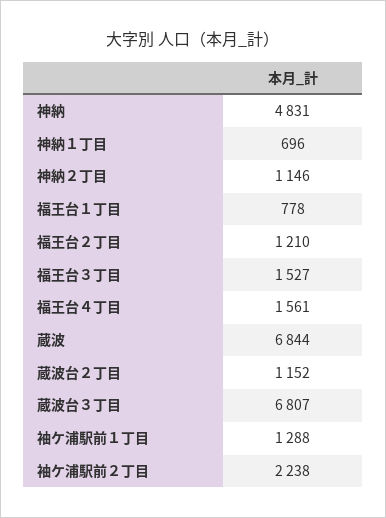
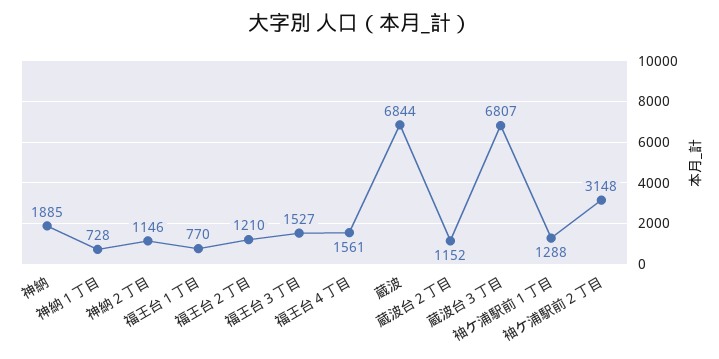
神納: 4831 -> 1885
神納１丁目: 696 -> 728
福王台１丁目: 778 -> 770
袖ケ浦駅前２丁目: 2238 -> 3148

